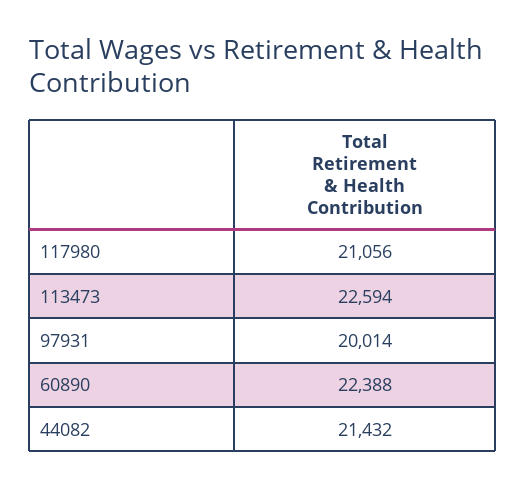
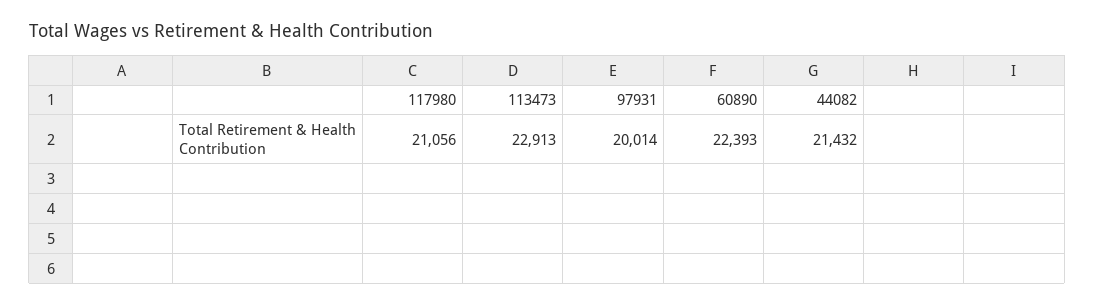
113473: 22594 -> 22913
60890: 22388 -> 22393

